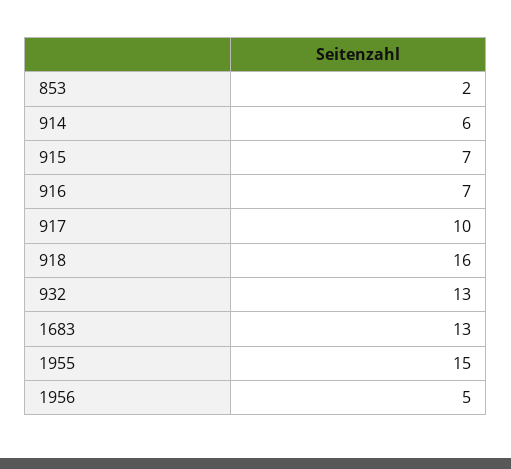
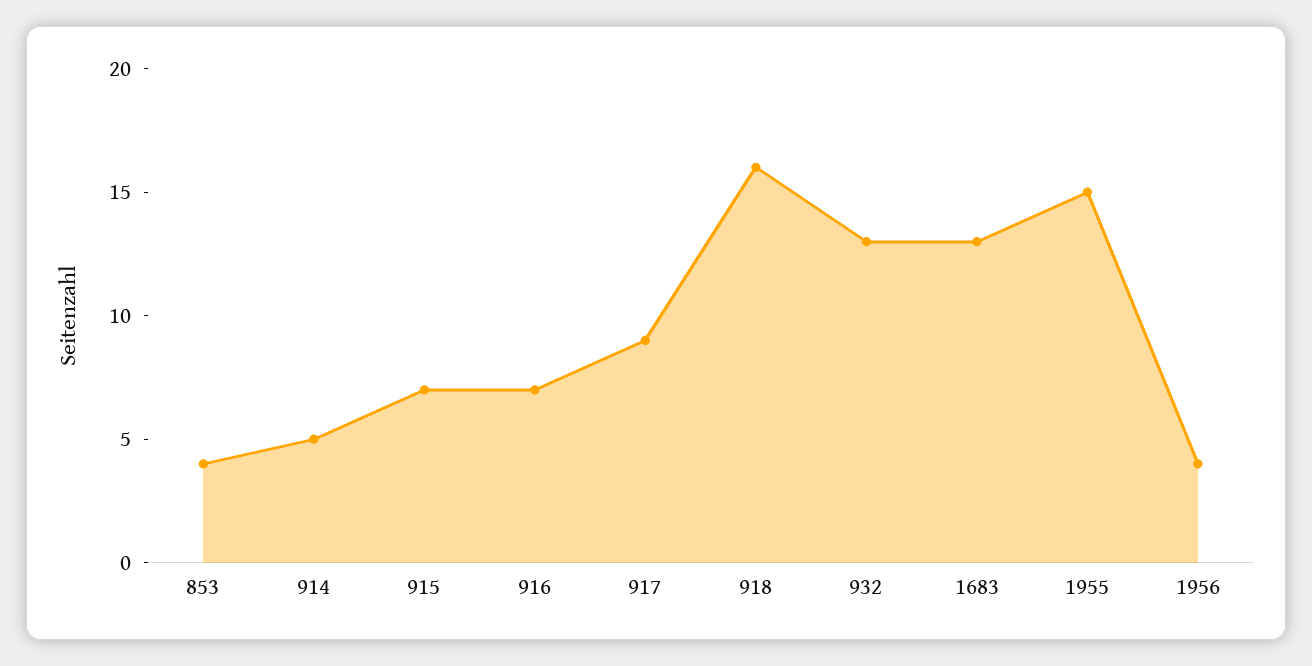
853: 2 -> 4
914: 6 -> 5
917: 10 -> 9
1956: 5 -> 4

